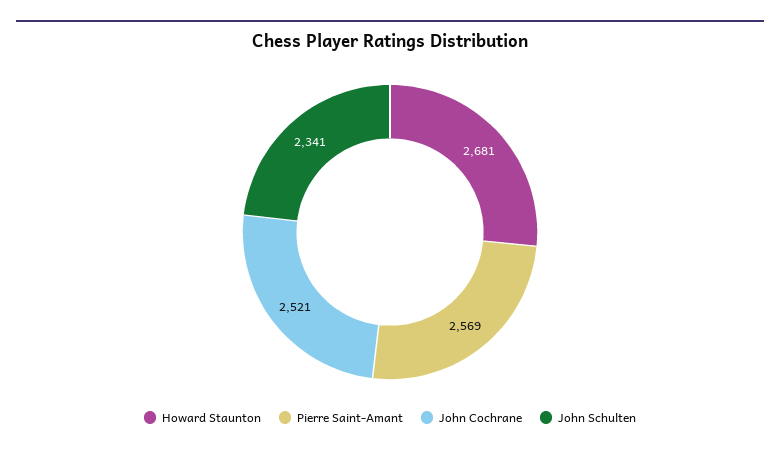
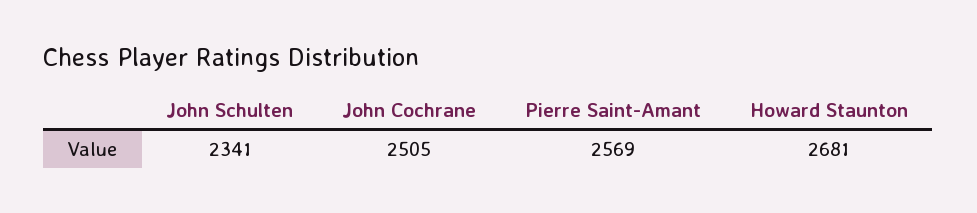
John Cochrane: 2521 -> 2505

